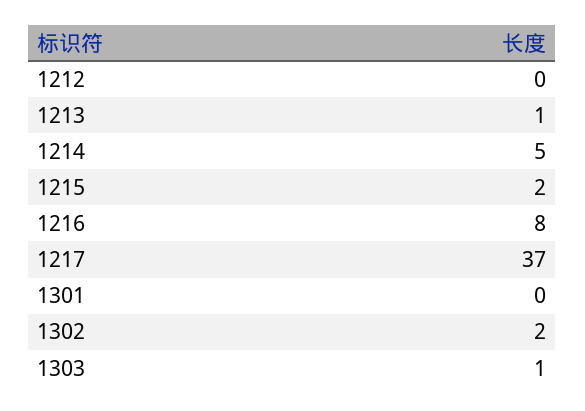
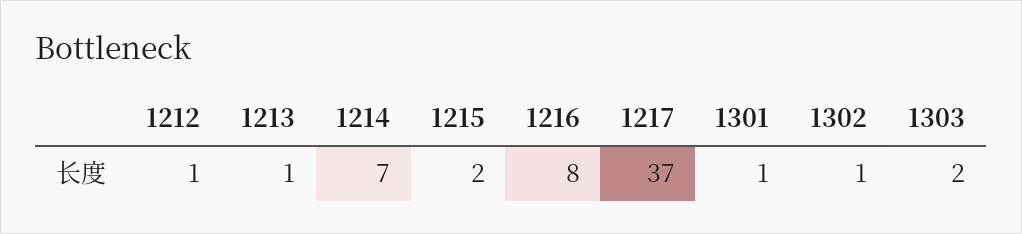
1212: 0 -> 1
1214: 5 -> 7
1301: 0 -> 1
1302: 2 -> 1
1303: 1 -> 2

